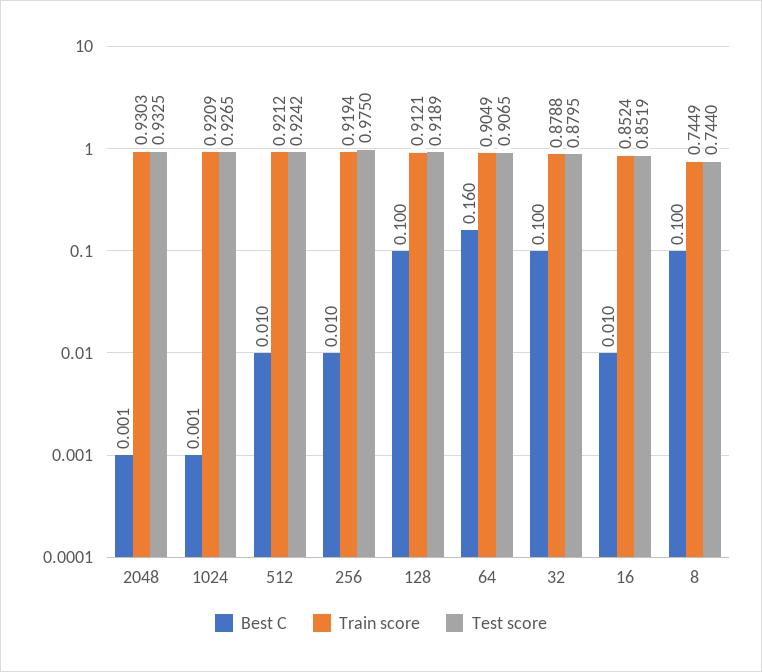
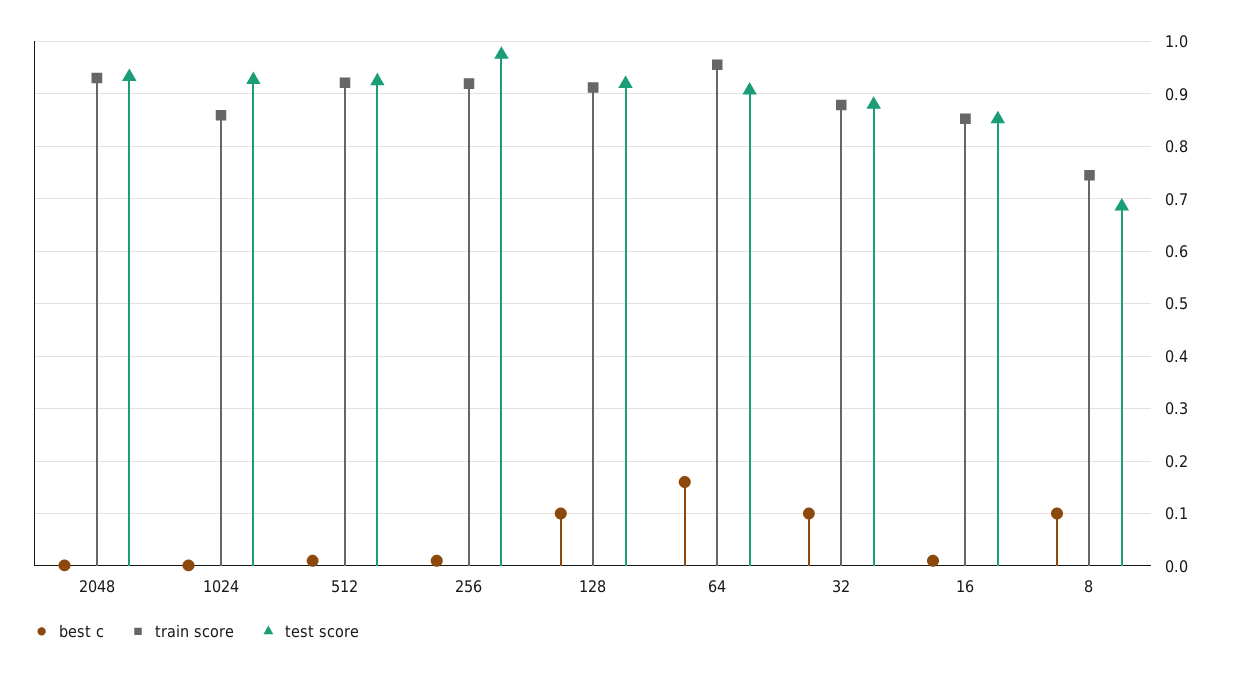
Train score, 1024: 0.9209 -> 0.86
Train score, 64: 0.9049 -> 0.96
Test score, 8: 0.744 -> 0.68

